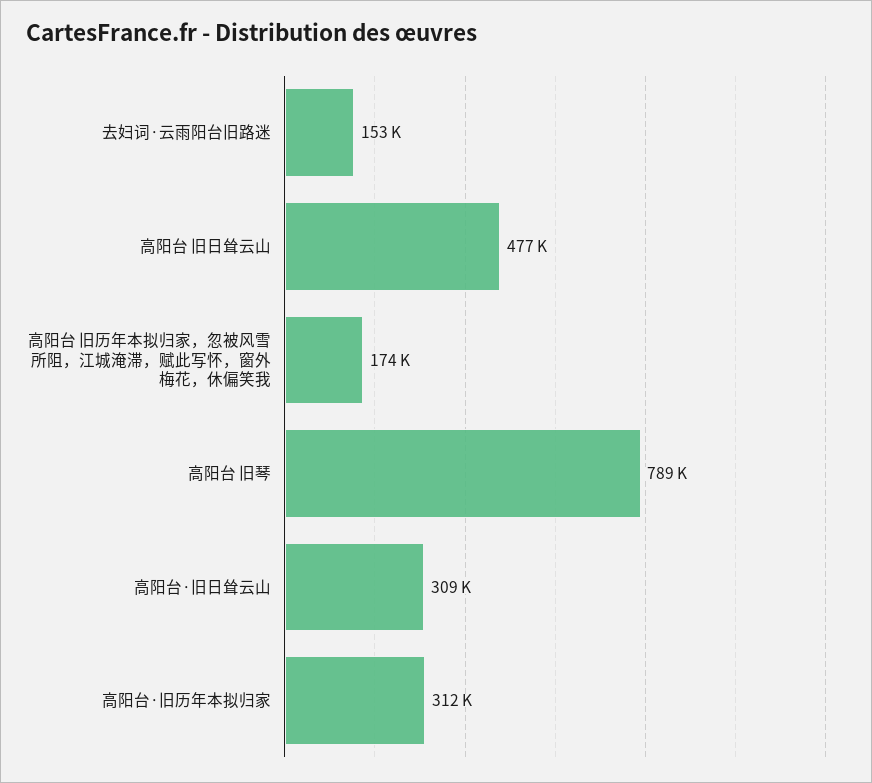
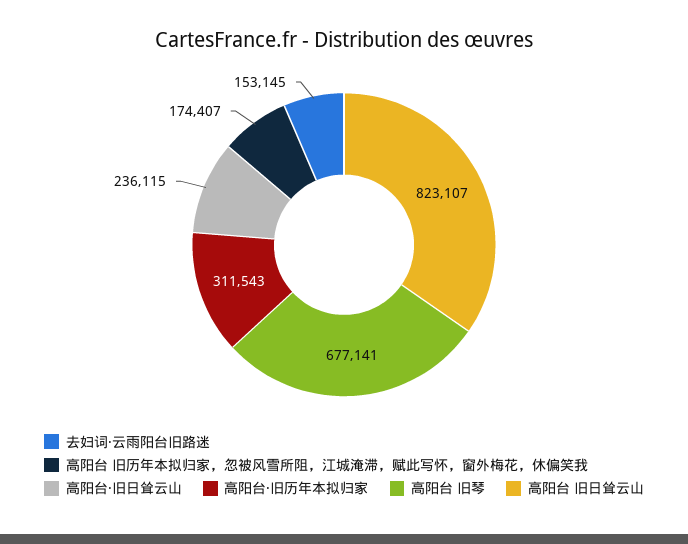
高阳台 旧日耸云山: 477000 -> 823107
高阳台 旧琴: 789000 -> 677141
高阳台·旧日耸云山: 309000 -> 236115

